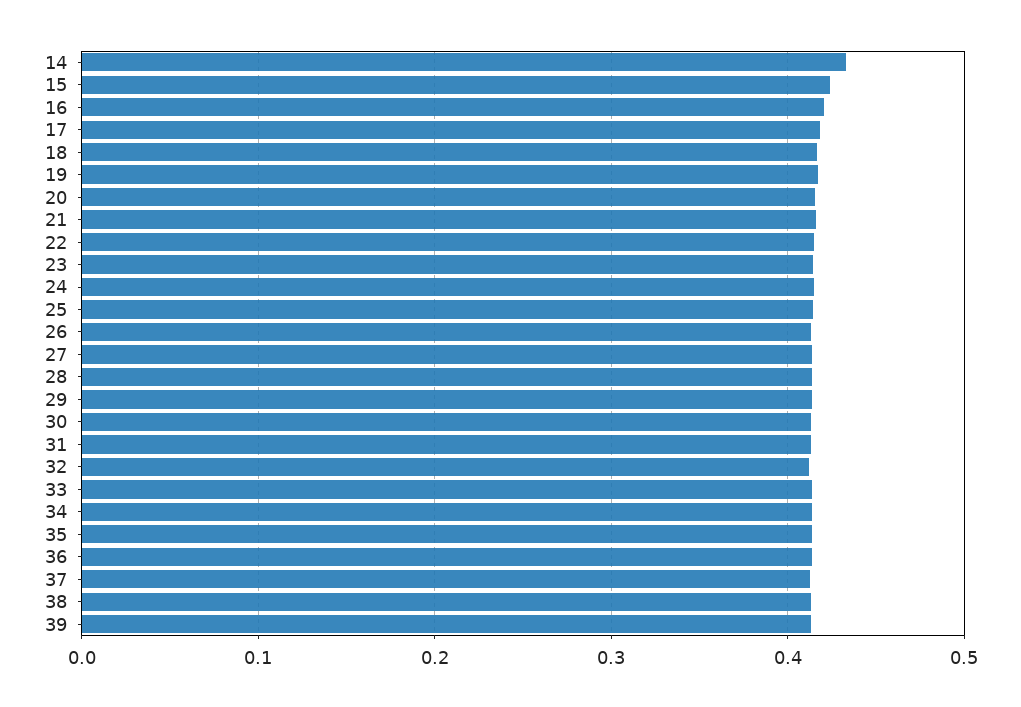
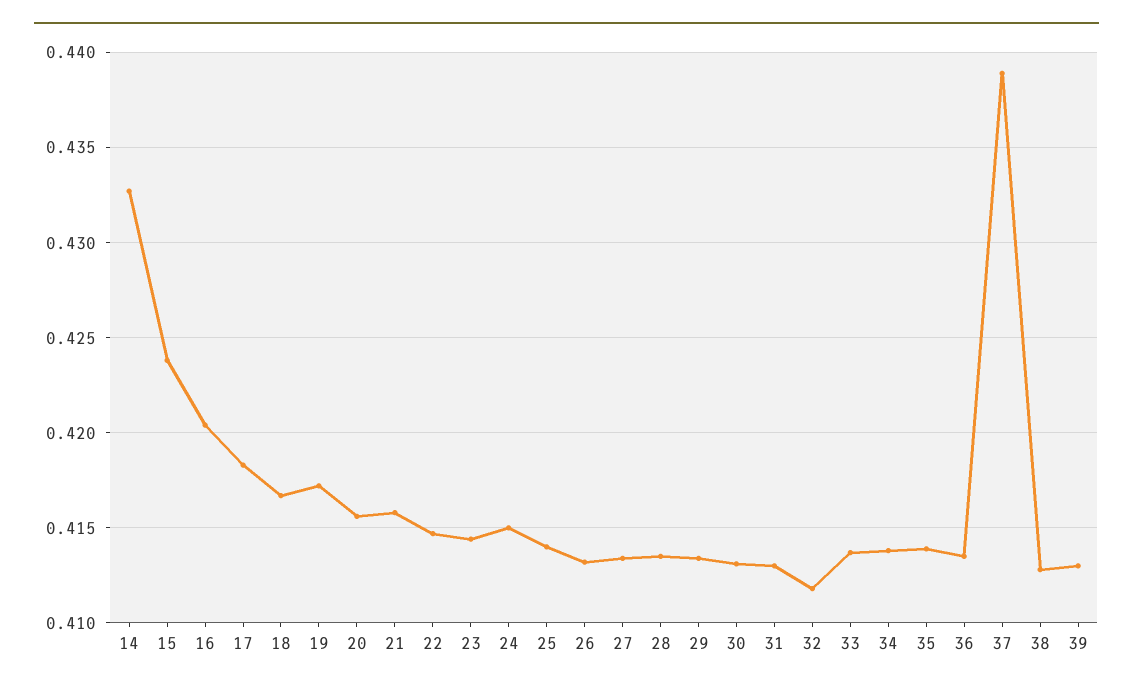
37: 0.41 -> 0.439

